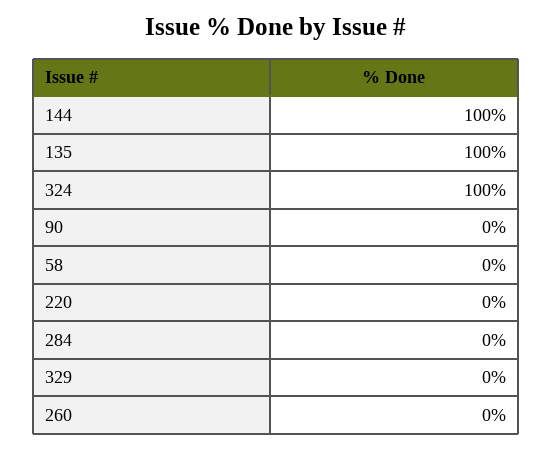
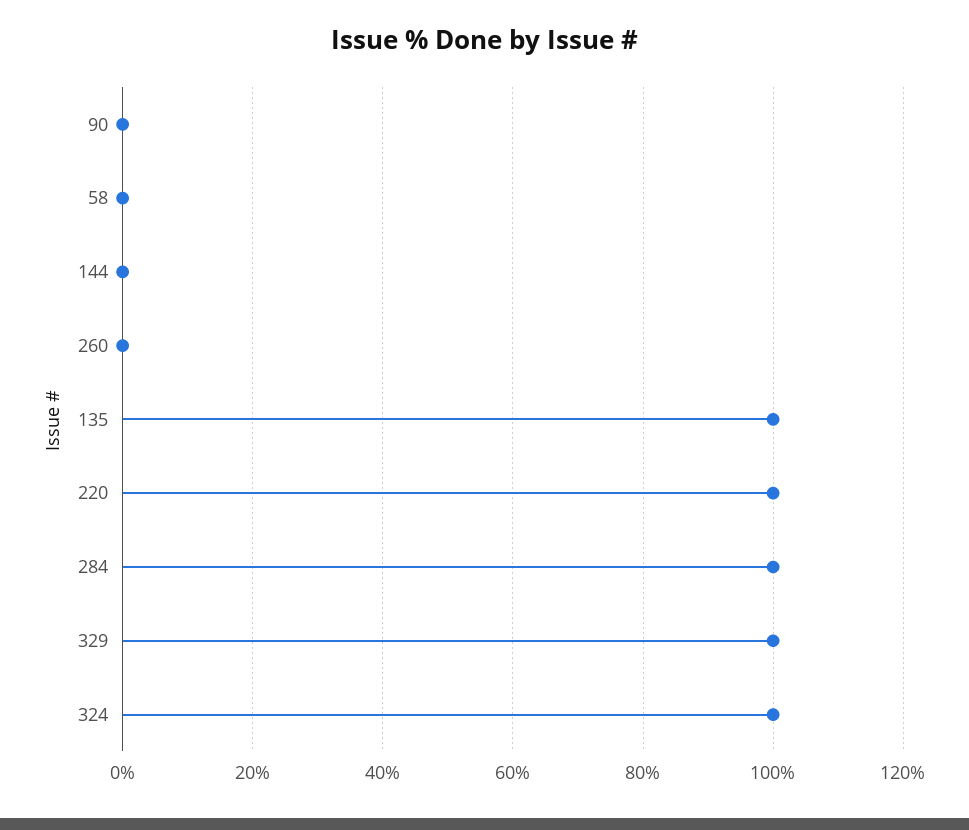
144: 100 -> 0
220: 0 -> 100
284: 0 -> 100
329: 0 -> 100

